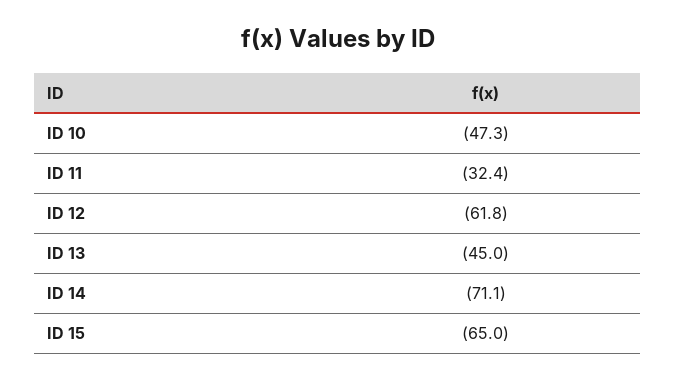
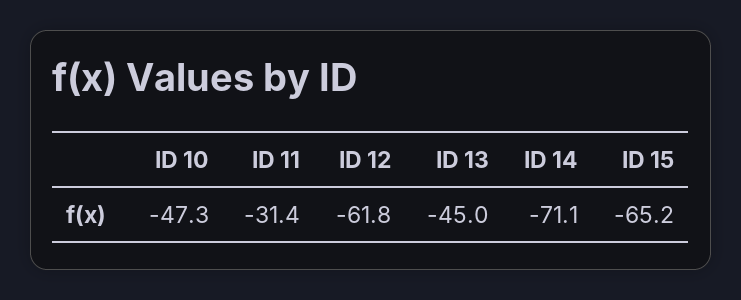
ID 11: -32.4 -> -31.4
ID 15: -65 -> -65.2

